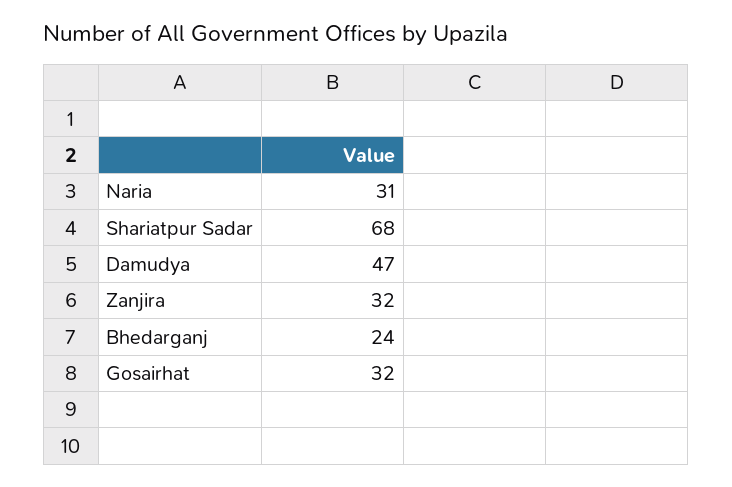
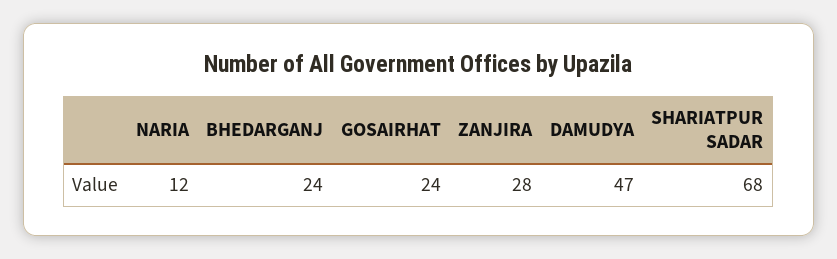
Naria: 31 -> 12
Zanjira: 32 -> 28
Gosairhat: 32 -> 24

